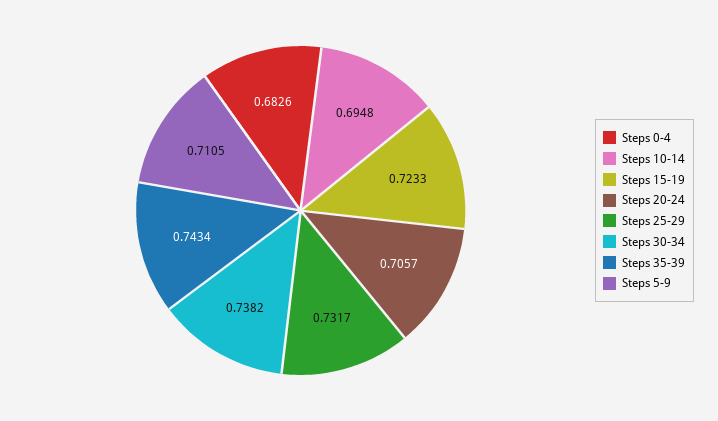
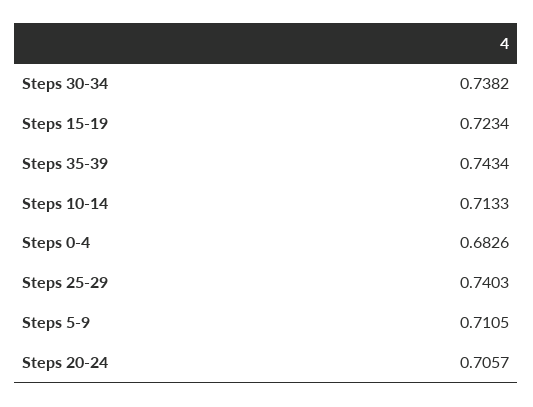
Steps 10-14: 0.6948 -> 0.7133
Steps 15-19: 0.7233 -> 0.7234
Steps 25-29: 0.7317 -> 0.7403

